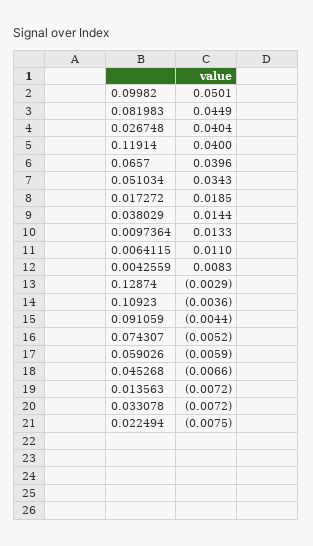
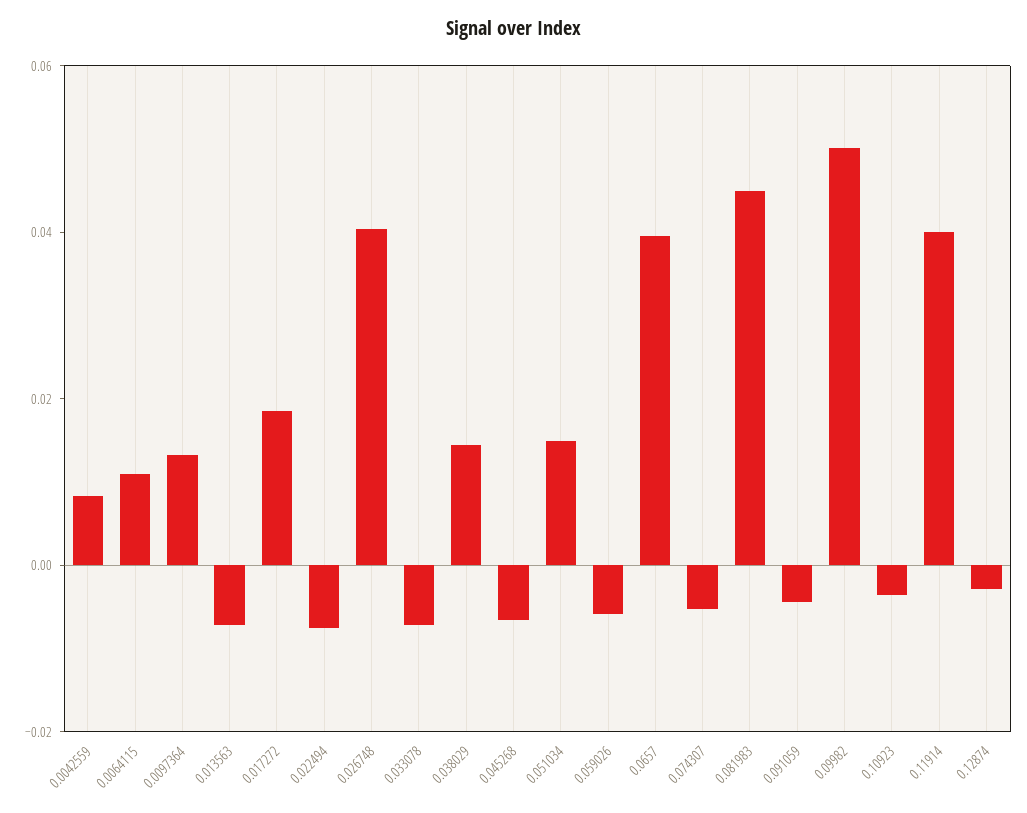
0.051034: 0.0343 -> 0.015

